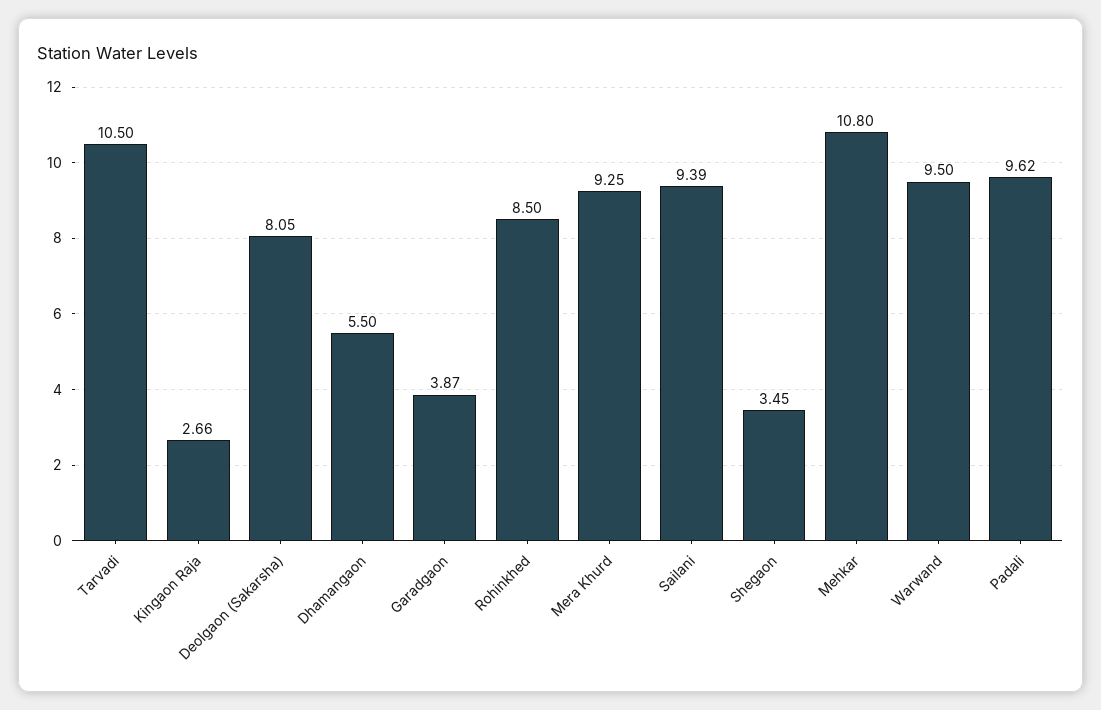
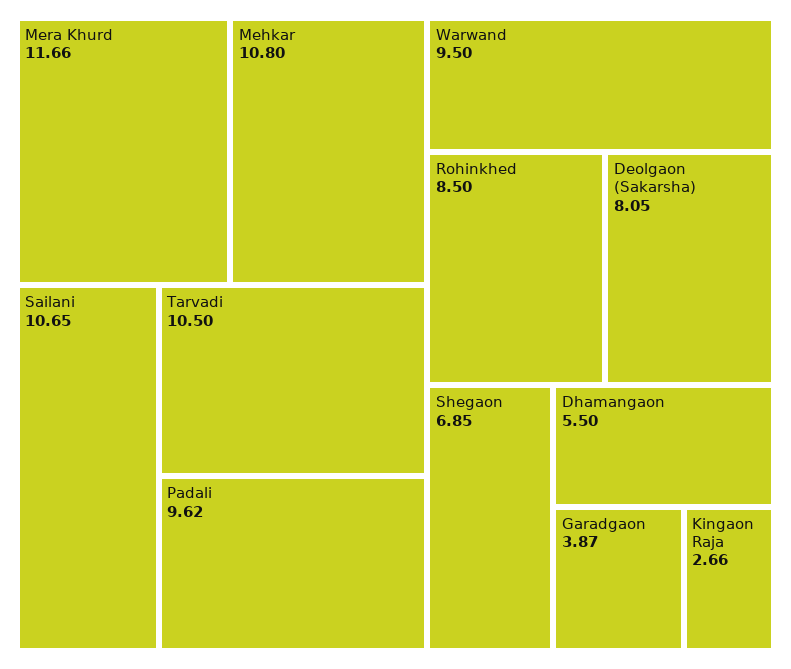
Mera Khurd: 9.25 -> 11.66
Sailani: 9.39 -> 10.65
Shegaon: 3.45 -> 6.85

